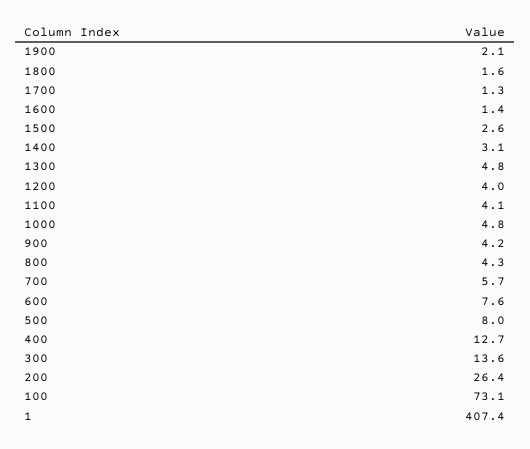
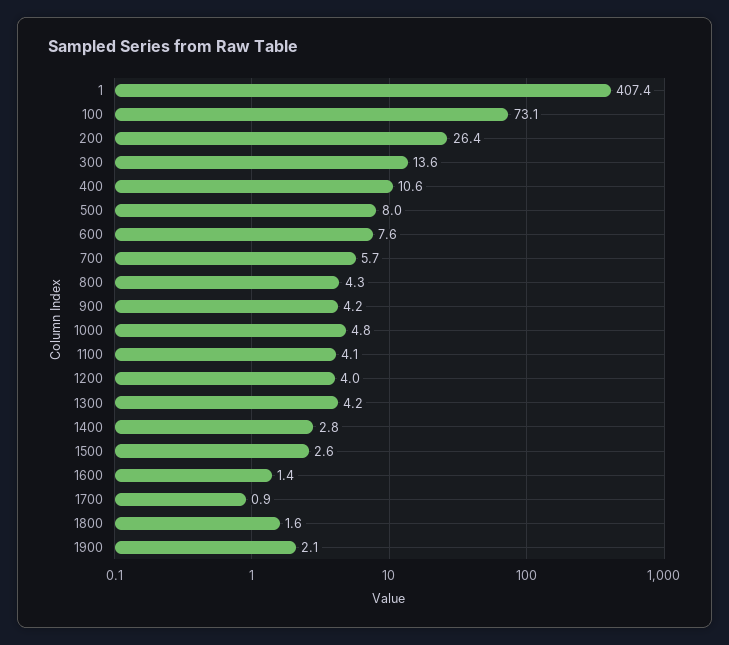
1700: 1.3 -> 0.9
1400: 3.1 -> 2.8
1300: 4.8 -> 4.2
400: 12.7 -> 10.6

